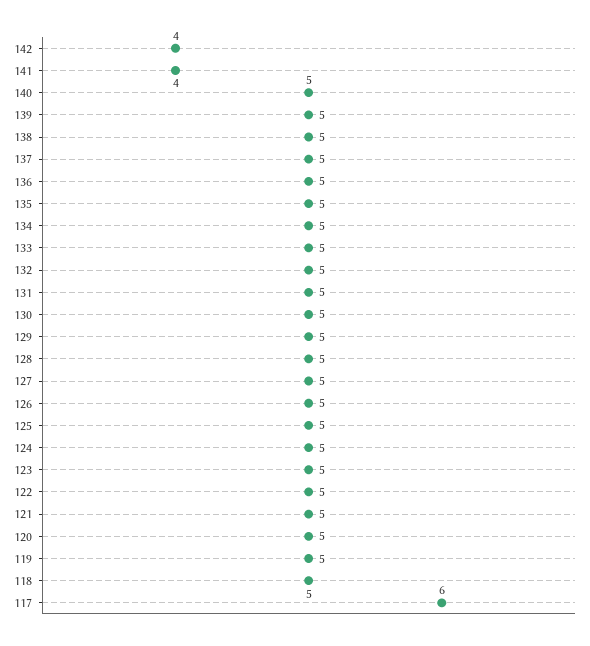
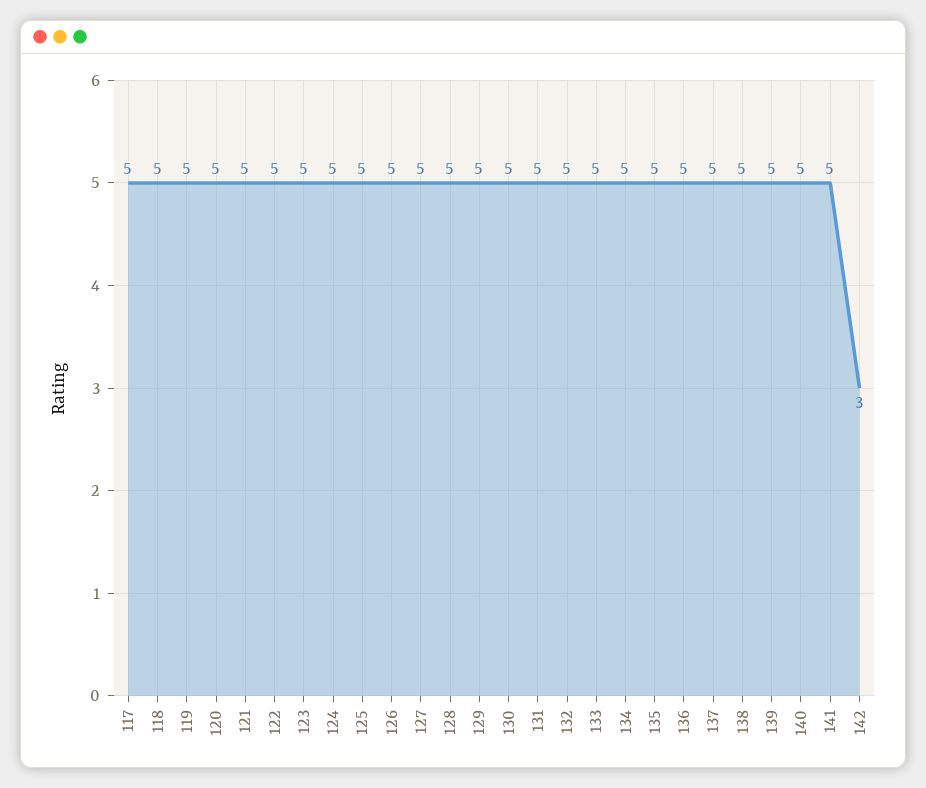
142: 4 -> 3
141: 4 -> 5
117: 6 -> 5

